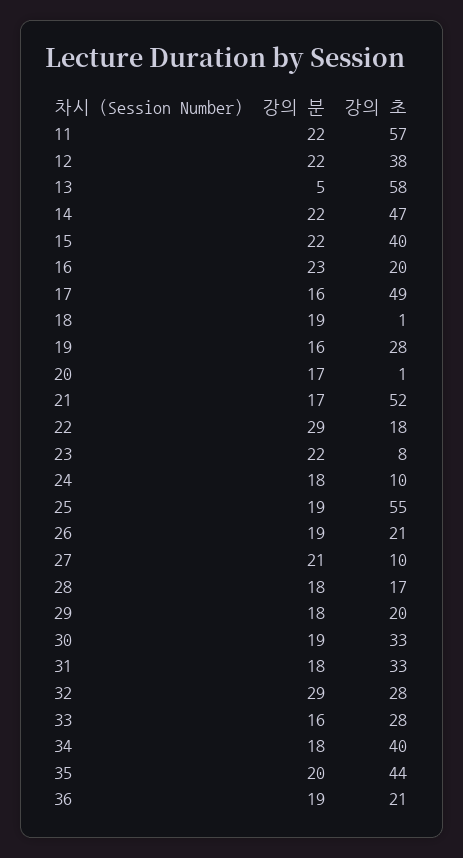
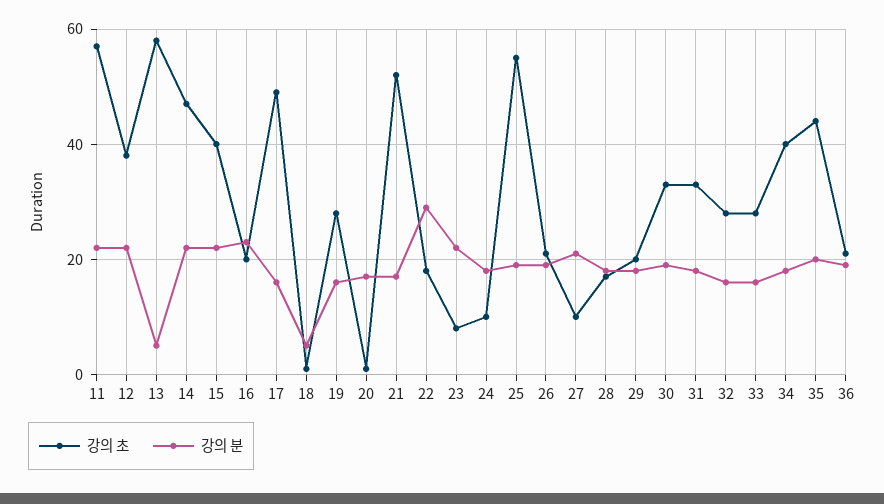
강의 분, 18: 19 -> 5
강의 분, 32: 29 -> 15

